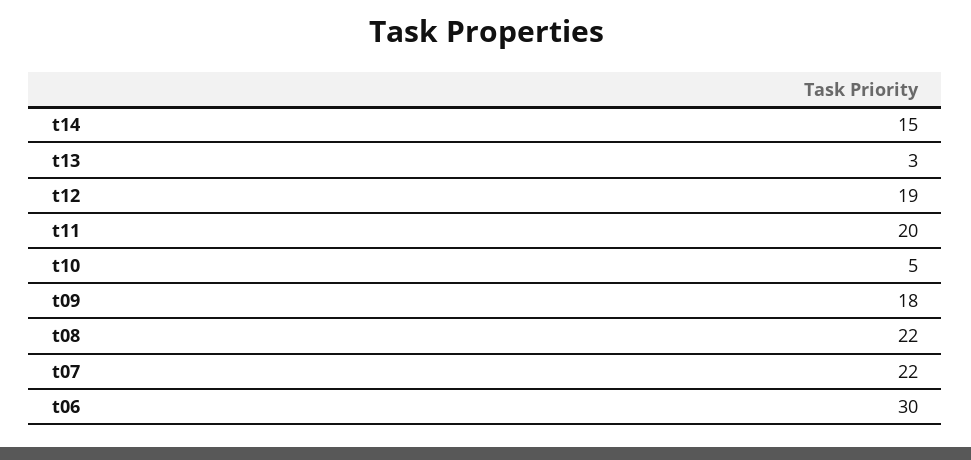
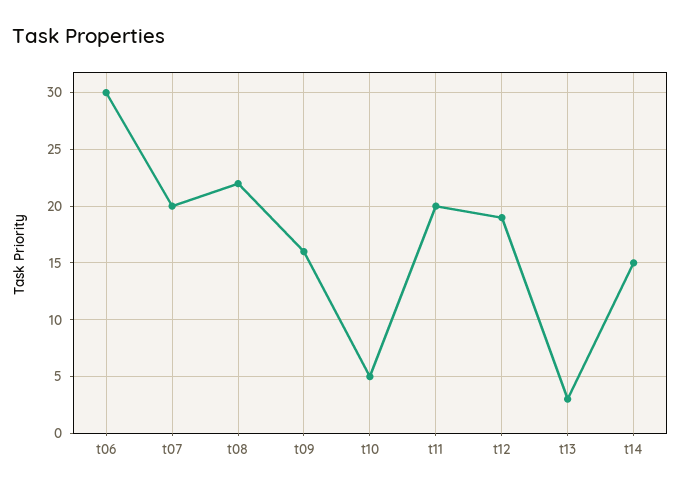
t09: 18 -> 16
t07: 22 -> 20

